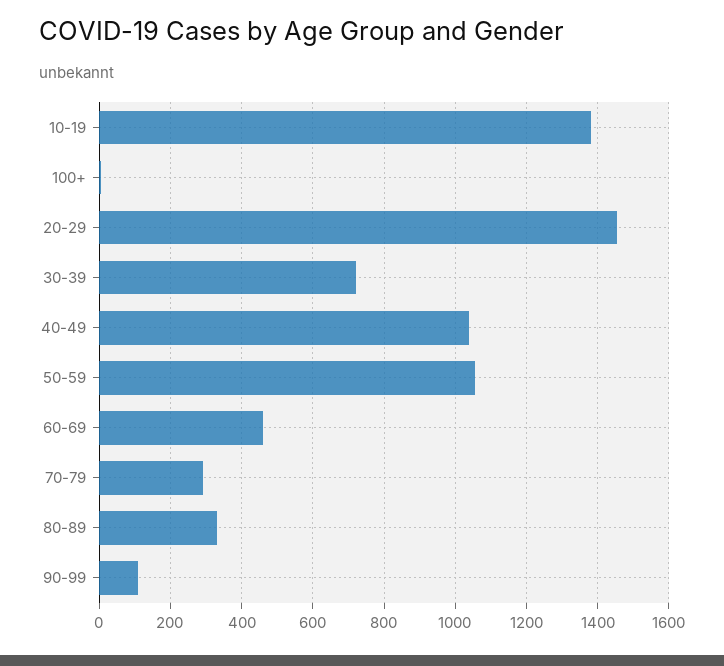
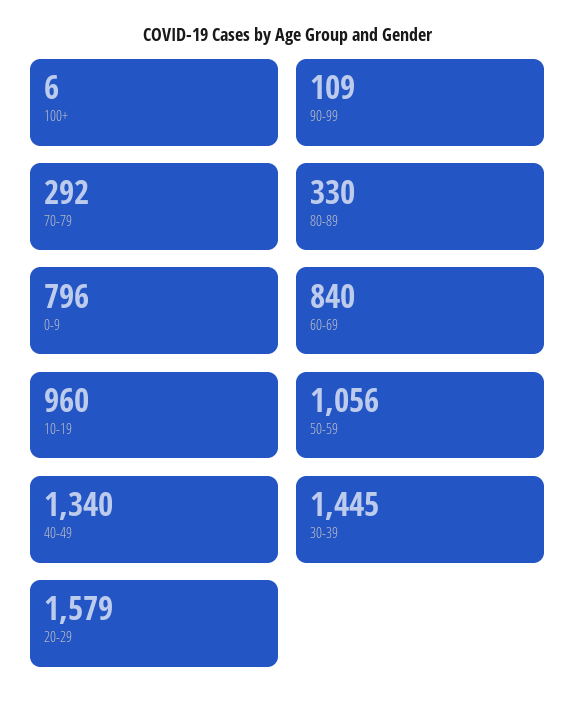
10-19: 1380 -> 960
20-29: 1460 -> 1579
30-39: 720 -> 1445
40-49: 1040 -> 1340
60-69: 460 -> 840
0-9: none -> 796

